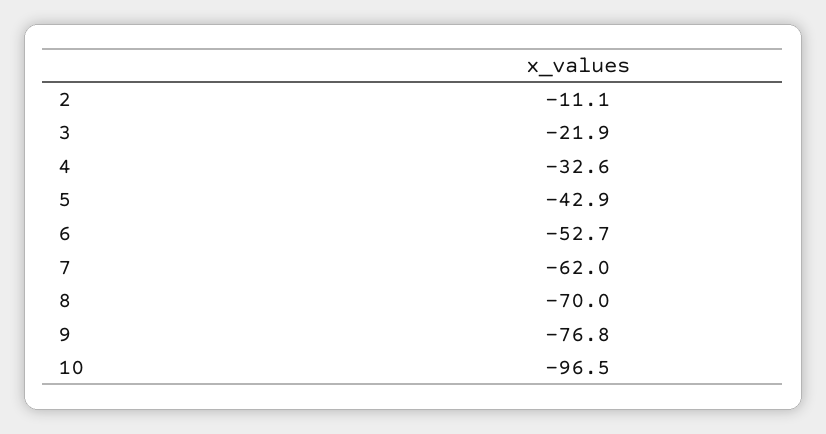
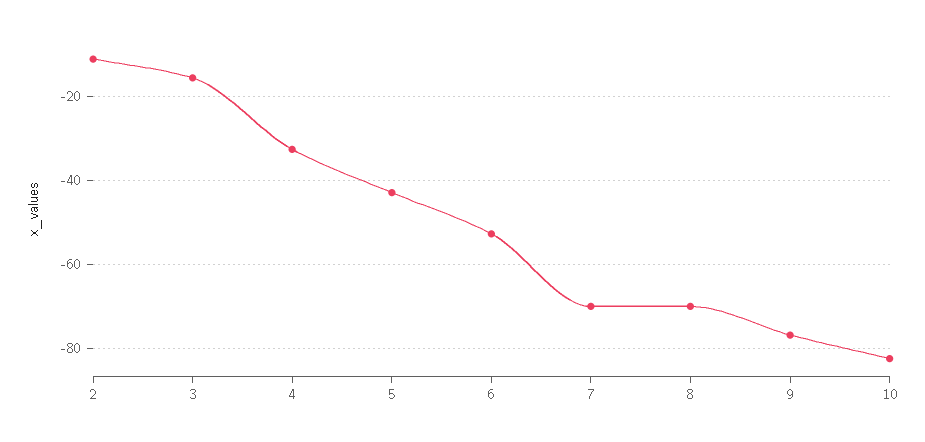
3: -21.9 -> -16
7: -62 -> -70
10: -96.5 -> -82

